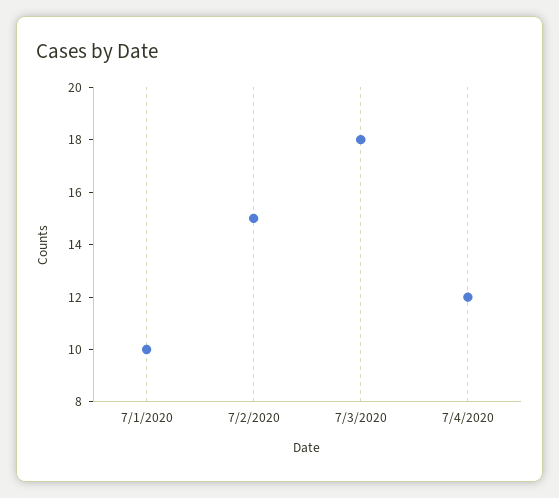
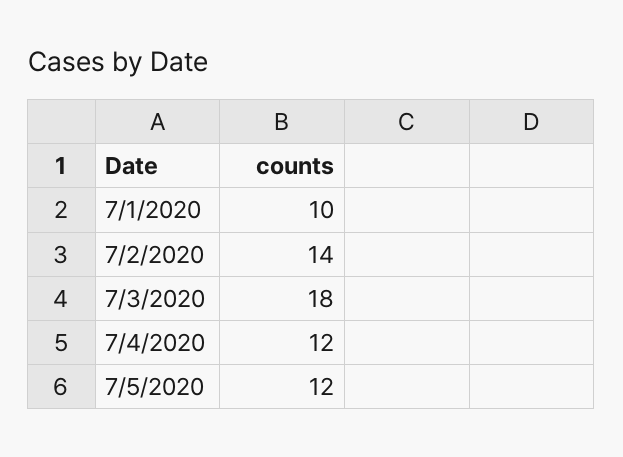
7/2/2020: 15 -> 14
7/5/2020: none -> 12

